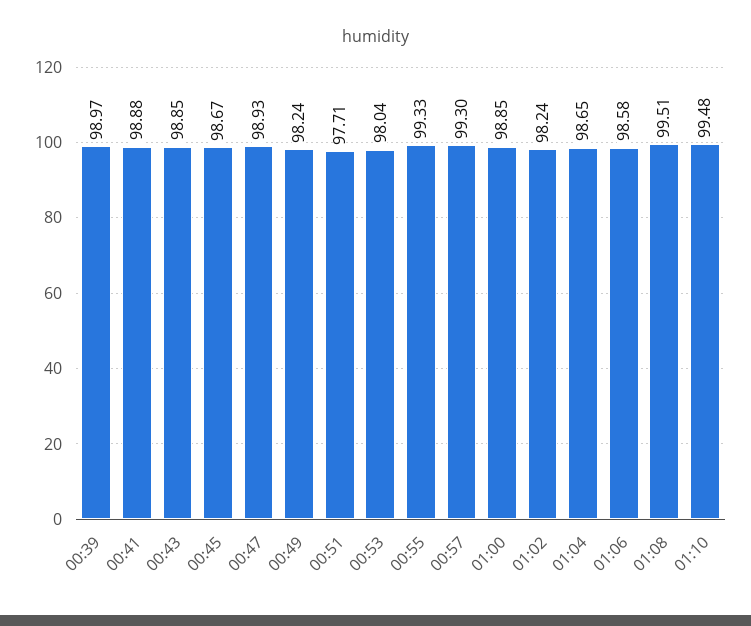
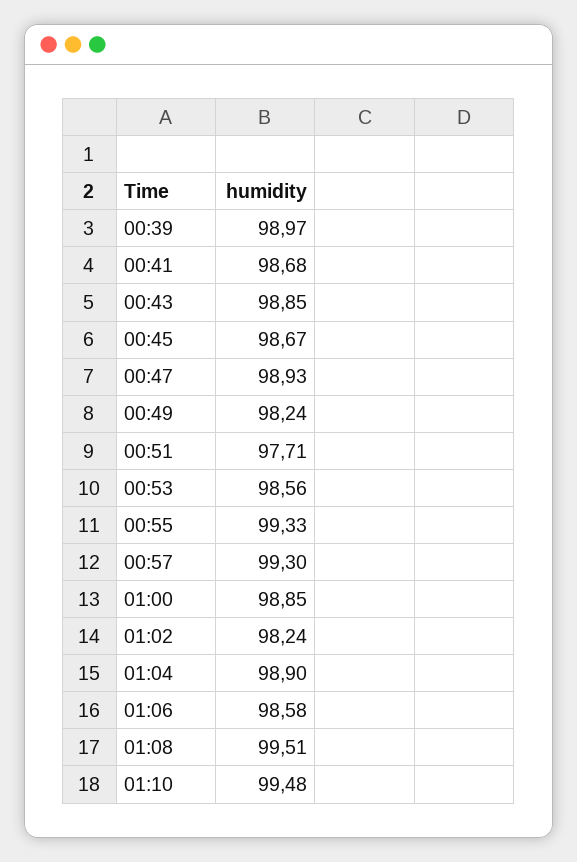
00:41: 98.88 -> 98.68
00:53: 98.04 -> 98.56
01:04: 98.65 -> 98.9

